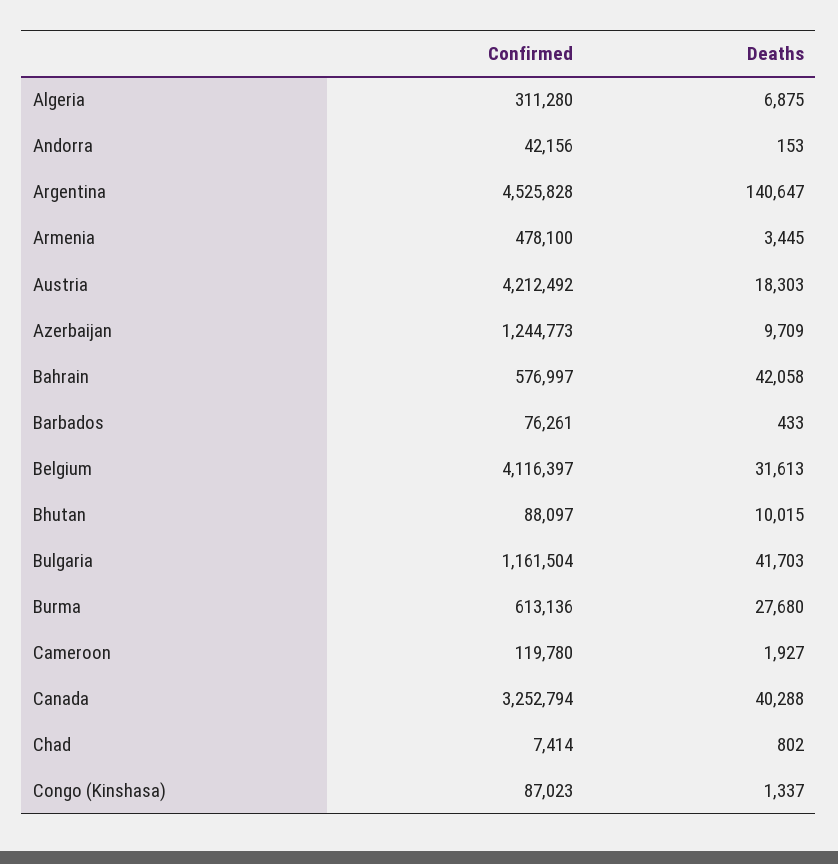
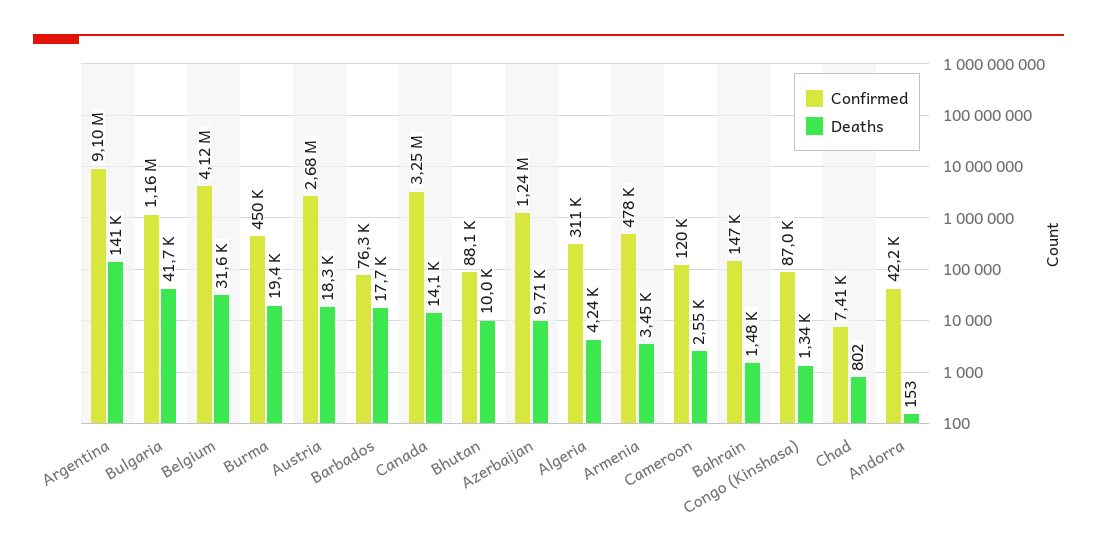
Deaths, Algeria: 6875 -> 4240
Confirmed, Argentina: 4525828 -> 9100000
Confirmed, Austria: 4212492 -> 2680000
Confirmed, Bahrain: 576997 -> 147000
Deaths, Bahrain: 42058 -> 1480
Deaths, Barbados: 433 -> 17700
Confirmed, Burma: 613136 -> 450000
Deaths, Burma: 27680 -> 19400
Deaths, Cameroon: 1927 -> 2550
Deaths, Canada: 40288 -> 14100

